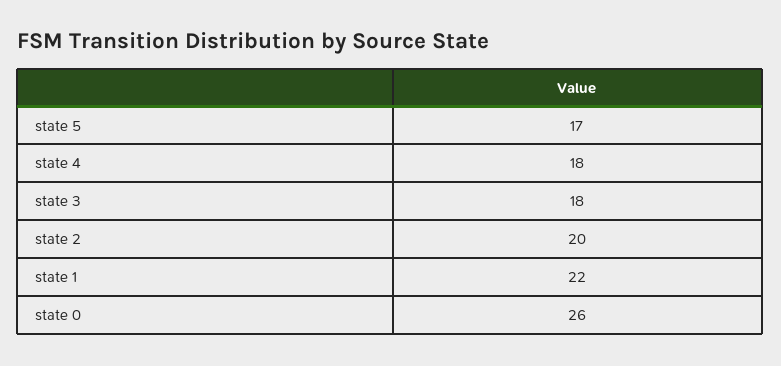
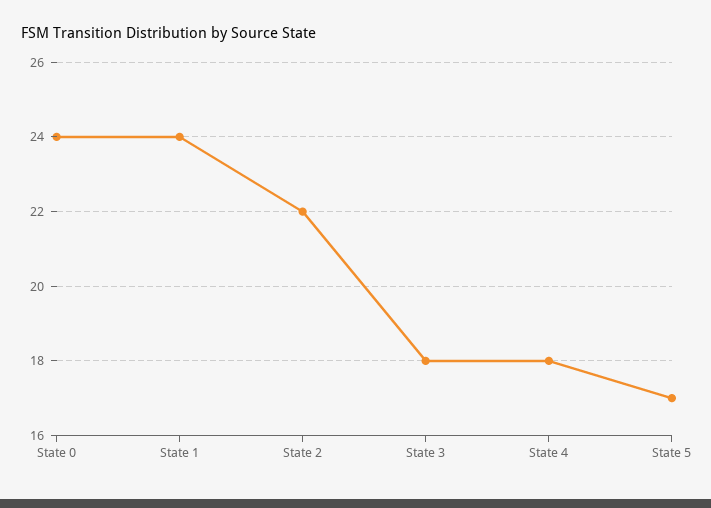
state 2: 20 -> 22
state 1: 22 -> 24
state 0: 26 -> 24

